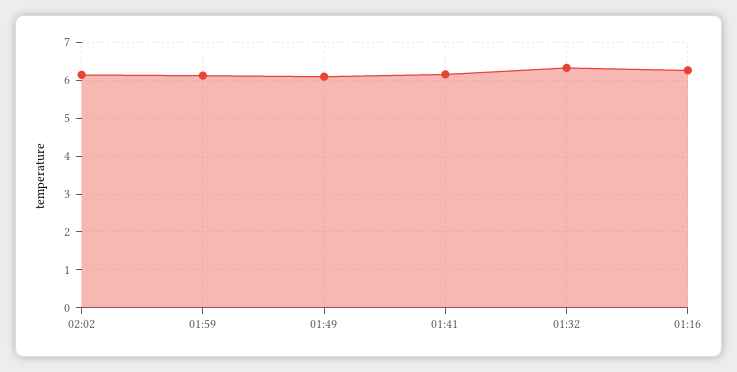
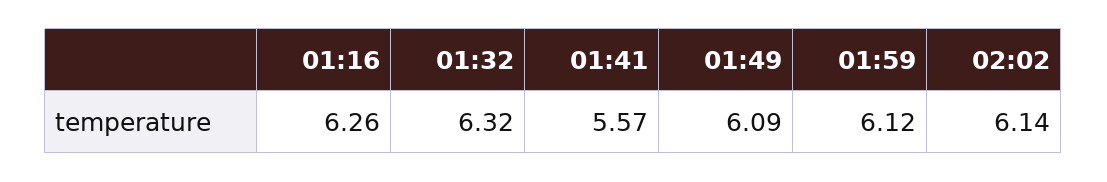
01:41: 6.2 -> 5.57

